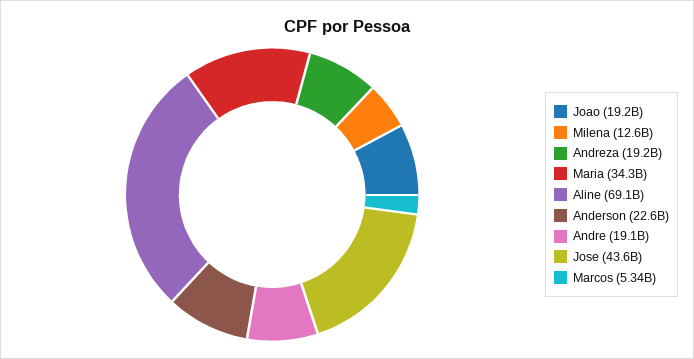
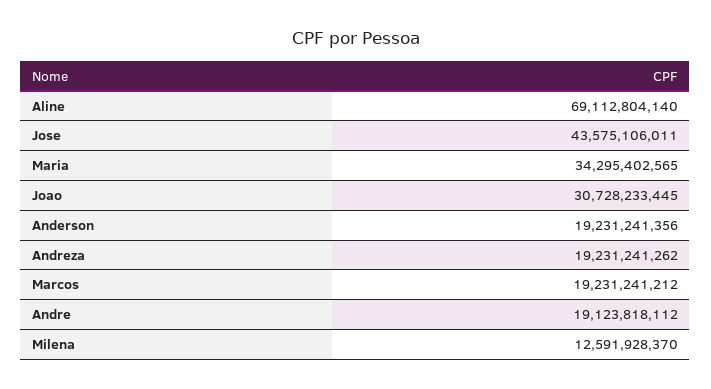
Joao: 19200000000 -> 30728233445
Anderson: 22600000000 -> 19231241356
Marcos: 5340000000 -> 19231241212

